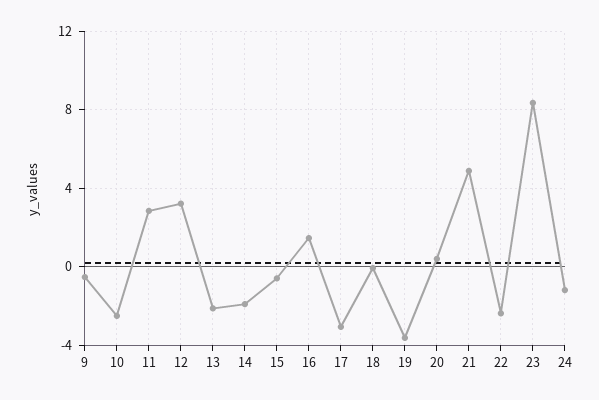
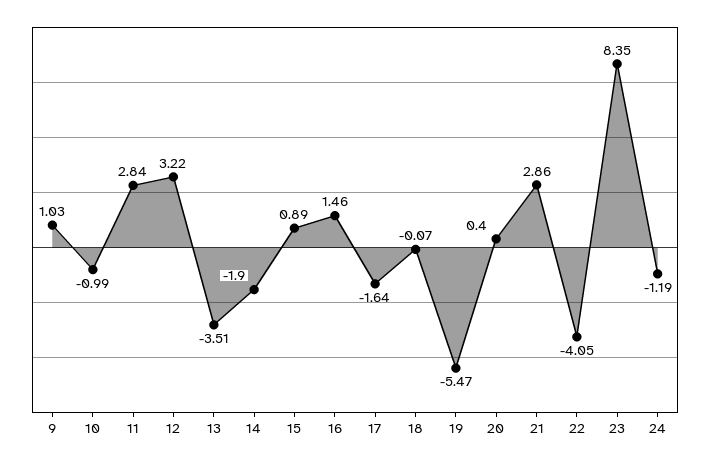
9: -0.5 -> 1.03
10: -2.5 -> -0.99
13: -2 -> -3.51
15: -0.5 -> 0.89
17: -3 -> -1.64
19: -3.5 -> -5.47
21: 5 -> 2.86
22: -2.5 -> -4.05

